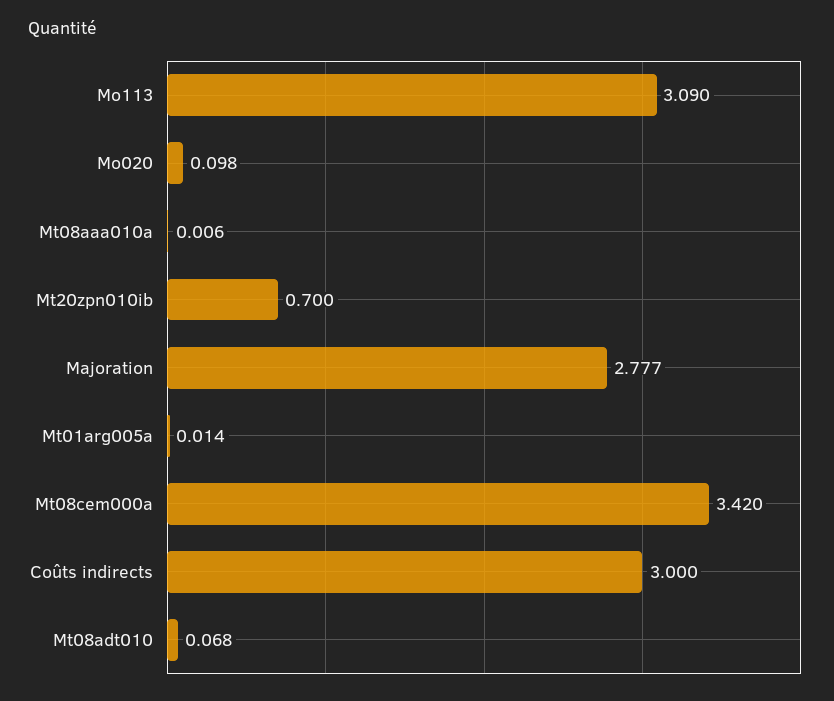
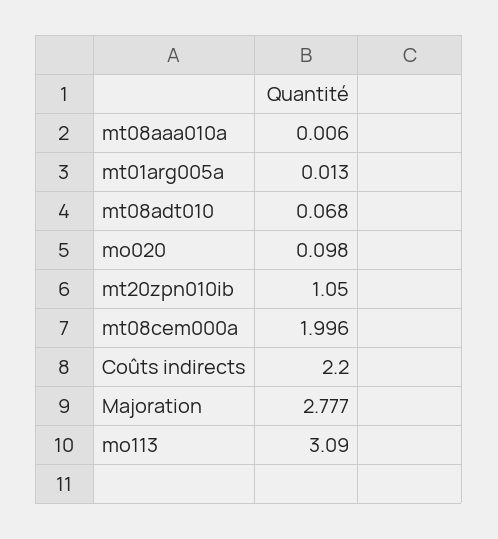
Mt20zpn010ib: 0.7 -> 1.05
Mt01arg005a: 0.014 -> 0.013
Mt08cem000a: 3.42 -> 1.996
Coûts indirects: 3 -> 2.2

